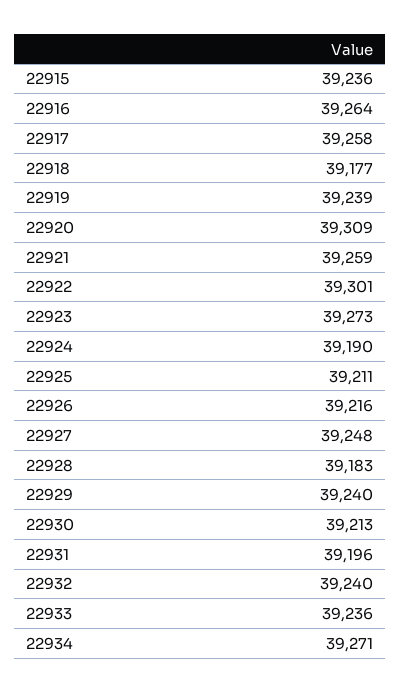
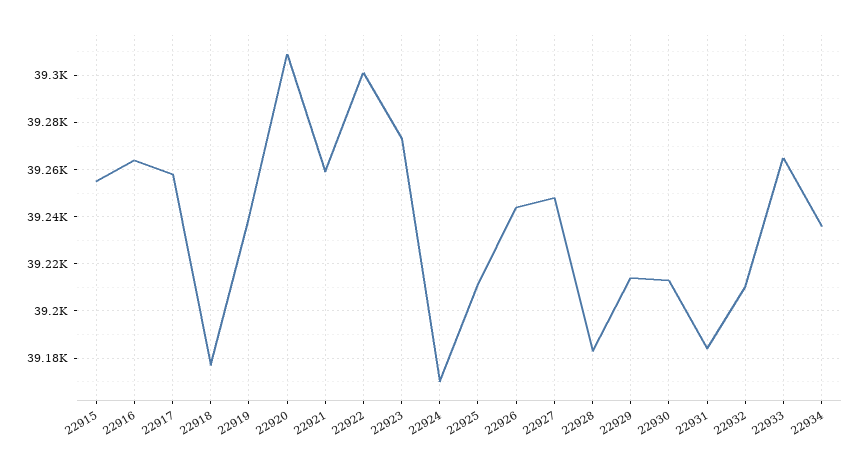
22915: 39236 -> 39255
22924: 39190 -> 39170
22926: 39216 -> 39245
22929: 39240 -> 39215
22931: 39196 -> 39185
22932: 39240 -> 39210
22933: 39236 -> 39265
22934: 39271 -> 39235

